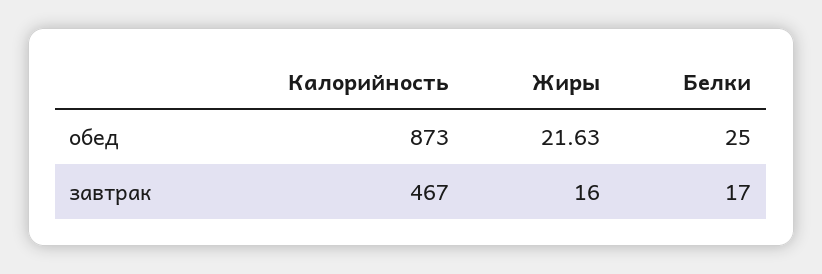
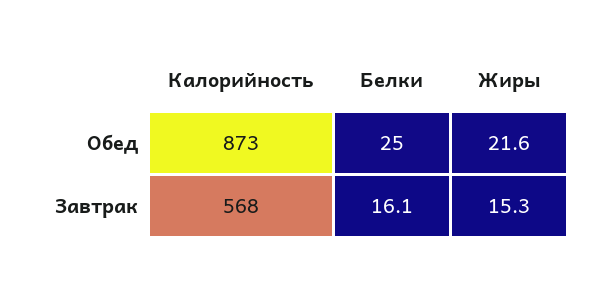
Калорийность, завтрак: 467 -> 568
Жиры, завтрак: 16 -> 15.3
Белки, завтрак: 17 -> 16.1

